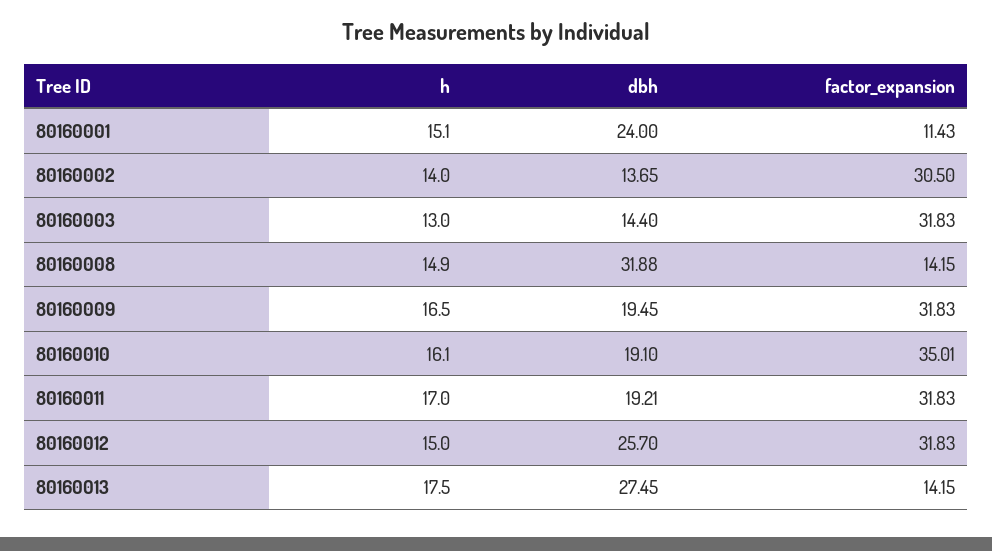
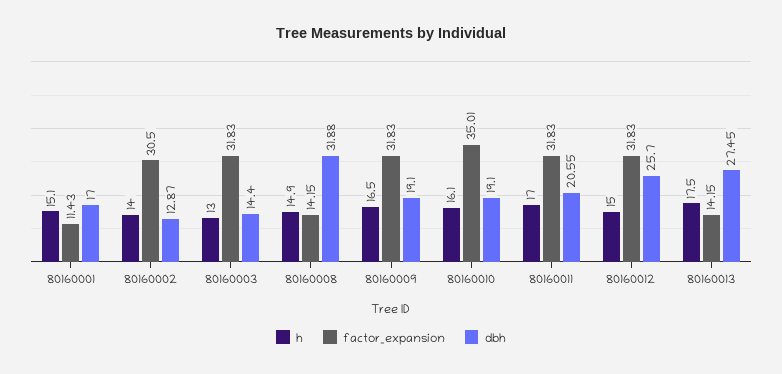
dbh, 80160001: 24 -> 17
dbh, 80160002: 13.65 -> 12.87
dbh, 80160009: 19.45 -> 19.1
dbh, 80160011: 19.21 -> 20.55

